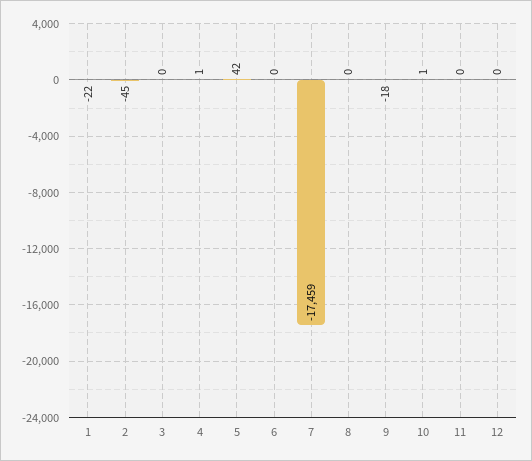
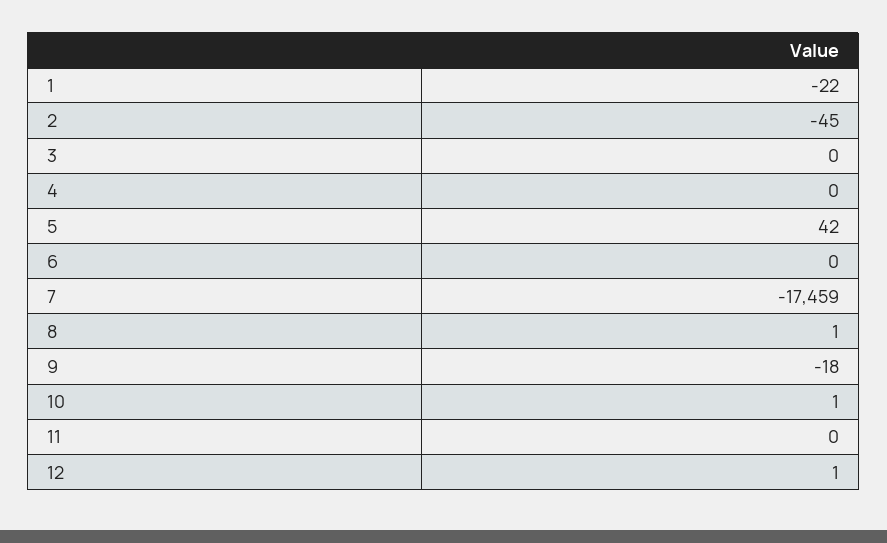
4: 1 -> 0
8: 0 -> 1
12: 0 -> 1

